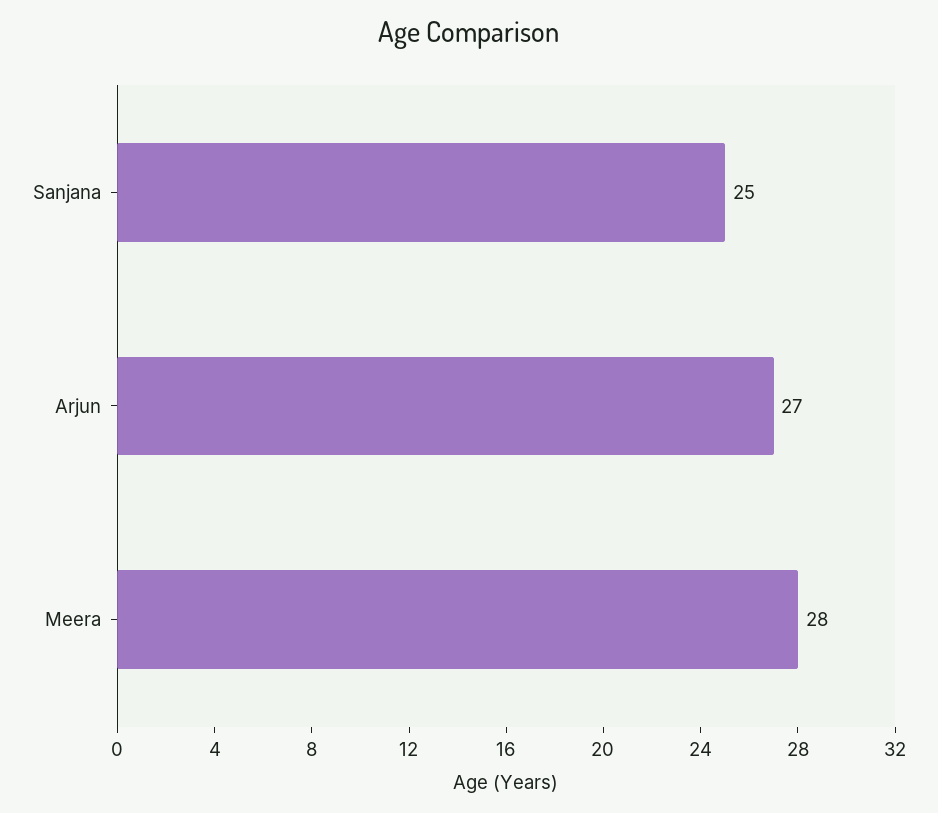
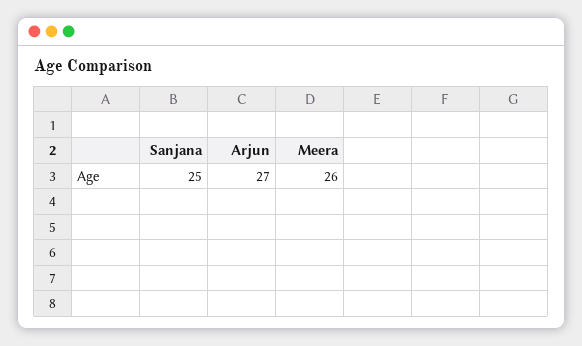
Meera: 28 -> 26

